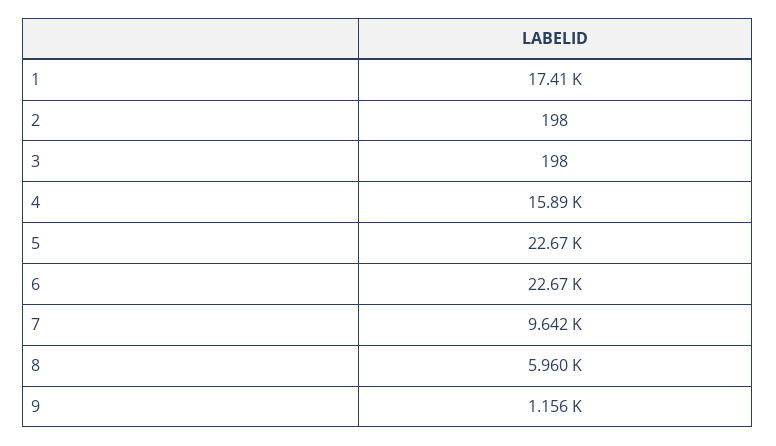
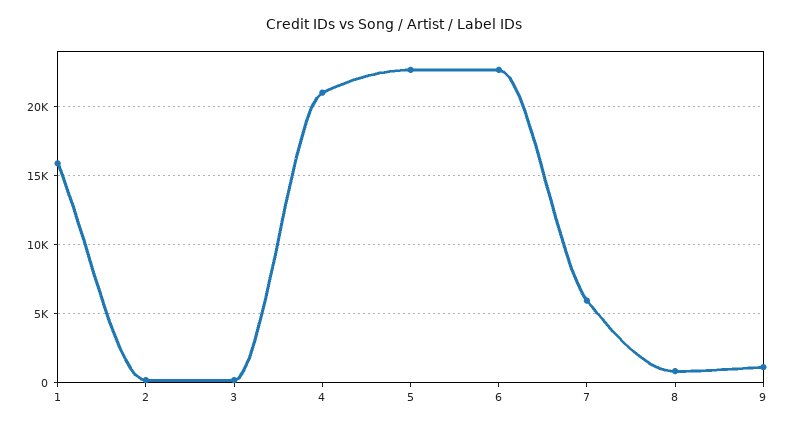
1: 17410 -> 16000
4: 15890 -> 21000
7: 9642 -> 6000
8: 5960 -> 1000

